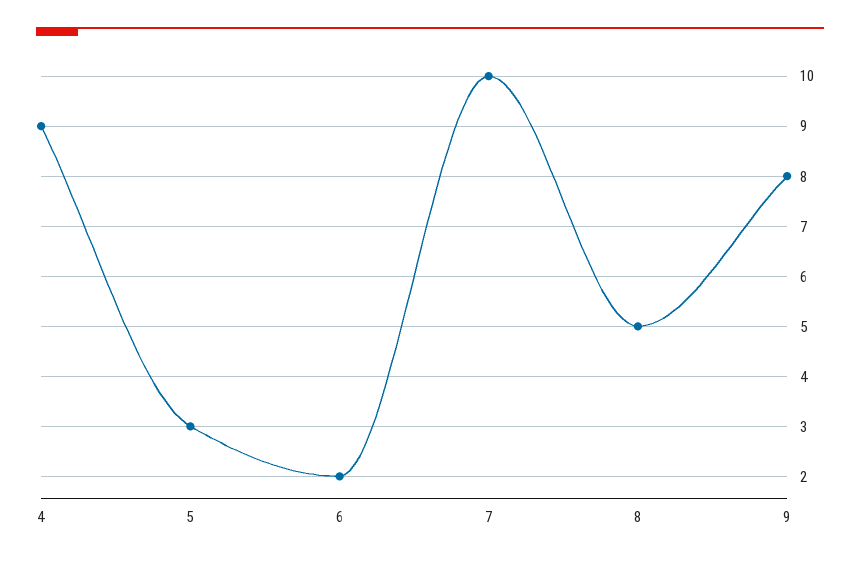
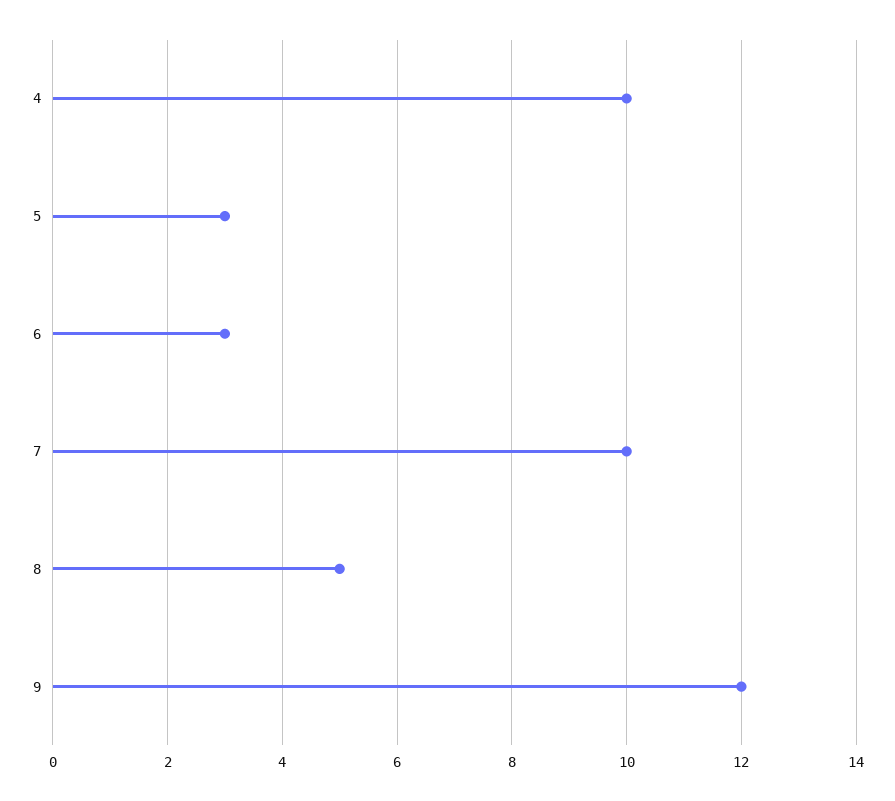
4: 9 -> 10
6: 2 -> 3
9: 8 -> 12

